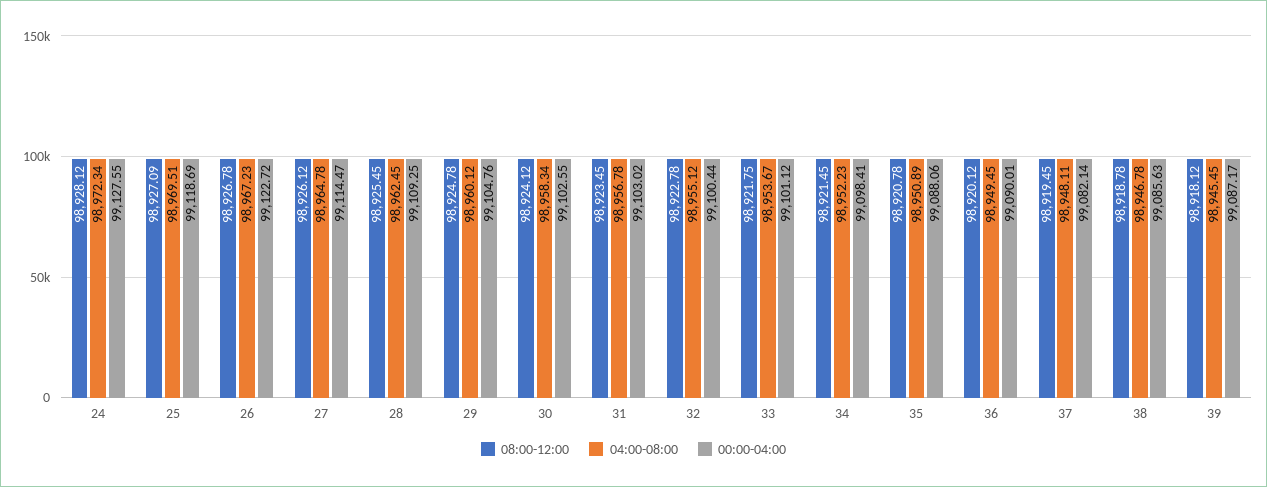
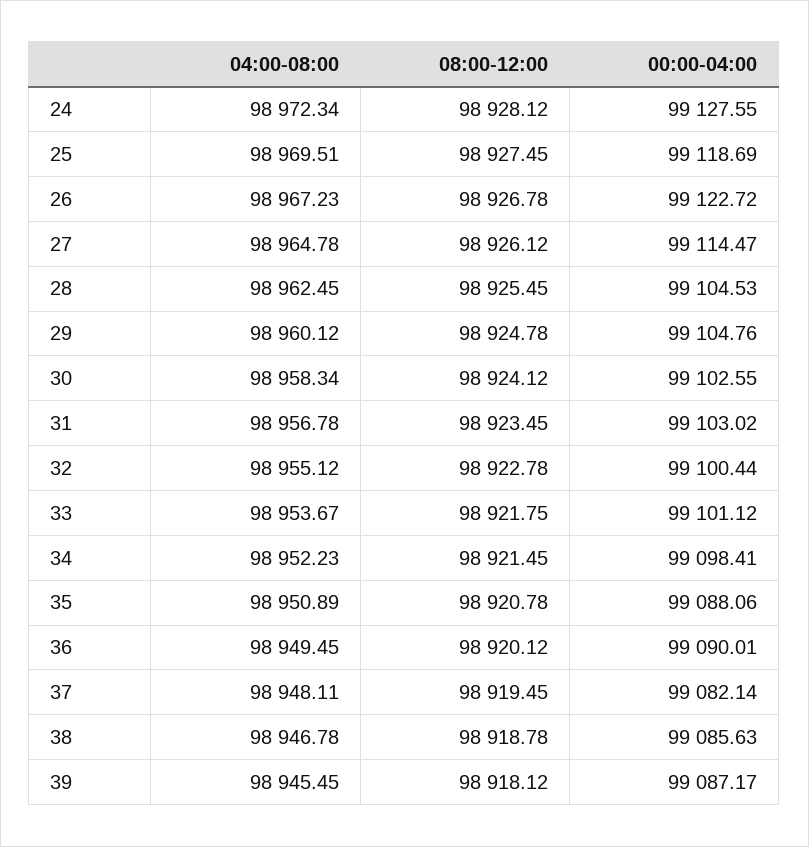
08:00-12:00, 25: 98927.09 -> 98927.45
00:00-04:00, 28: 99109.25 -> 99104.53

